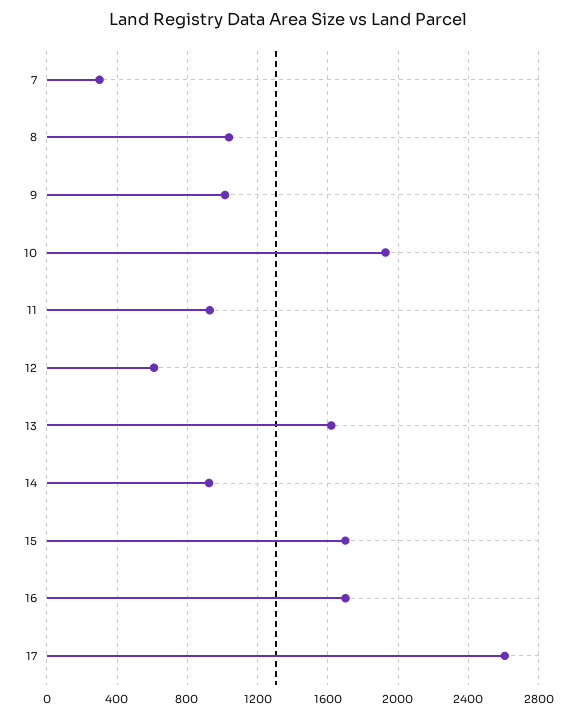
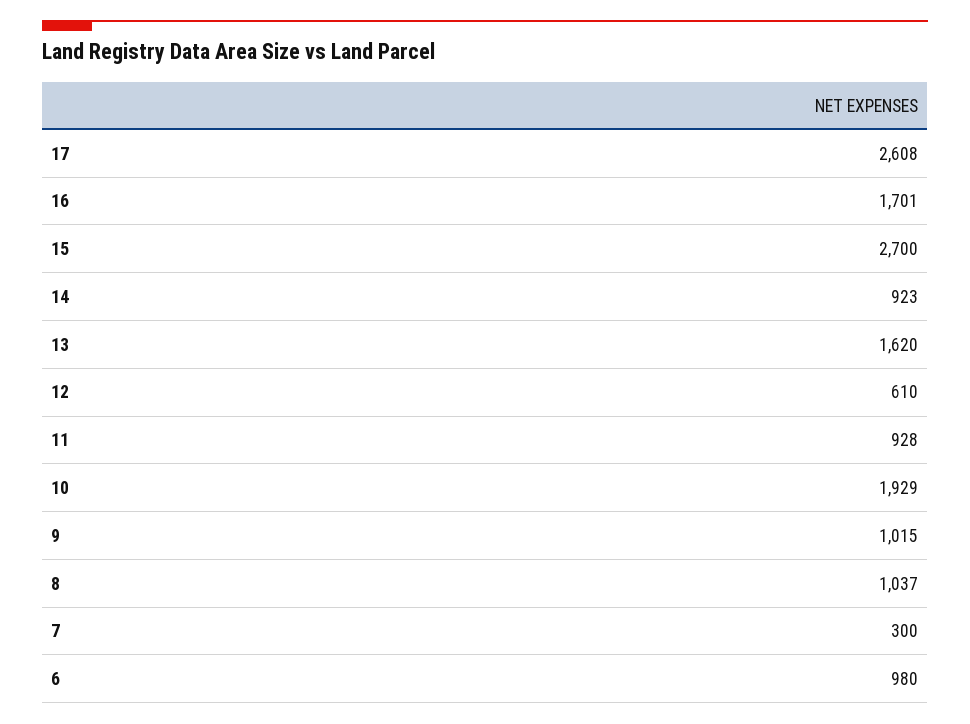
15: 1700 -> 2700
6: none -> 980

